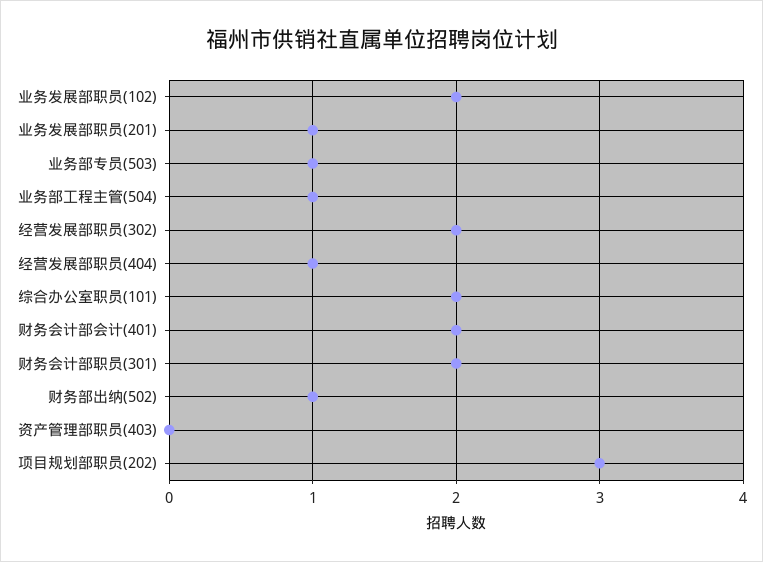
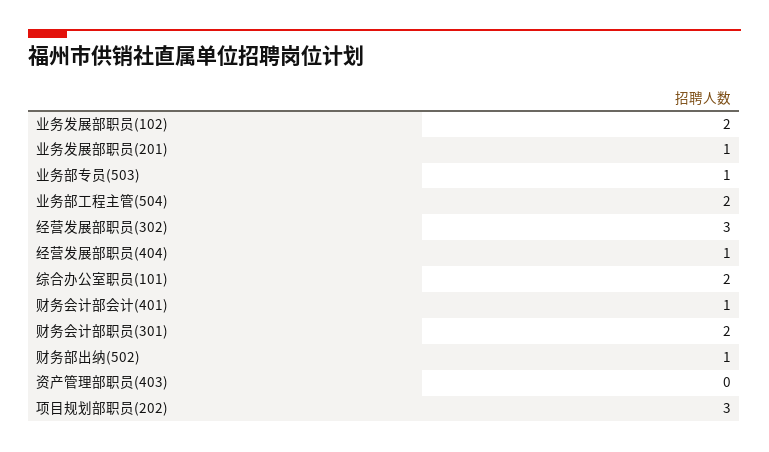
业务部工程主管(504): 1 -> 2
经营发展部职员(302): 2 -> 3
财务会计部会计(401): 2 -> 1

